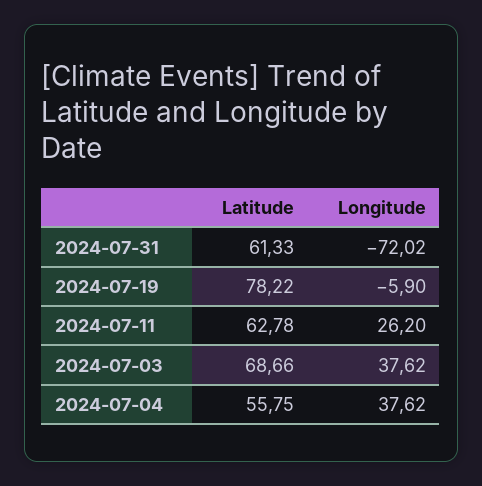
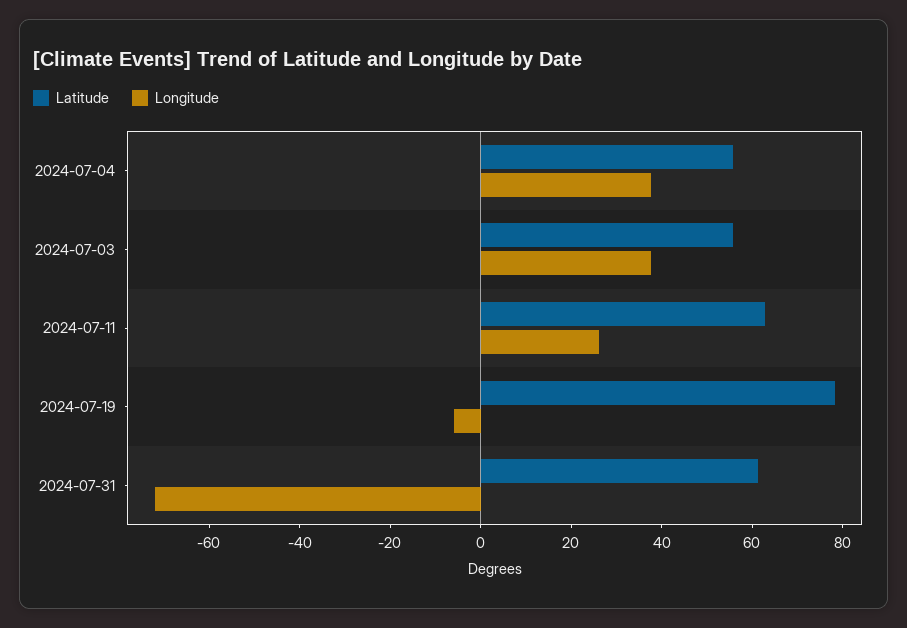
Latitude, 2024-07-03: 68.66 -> 55

